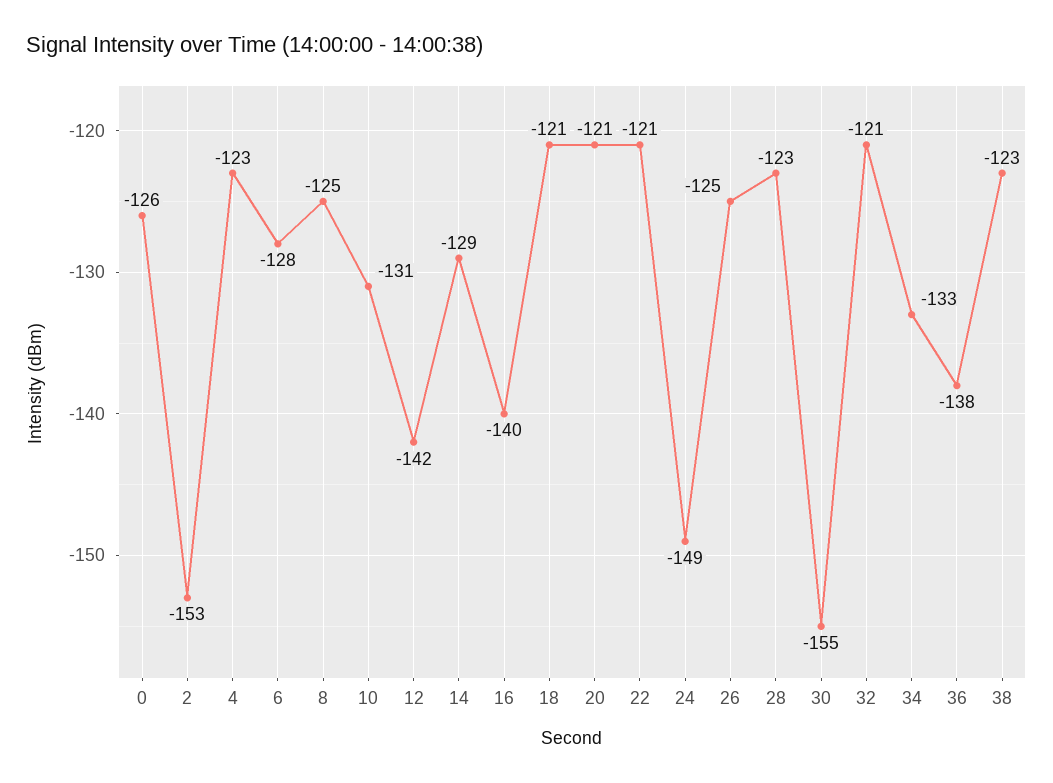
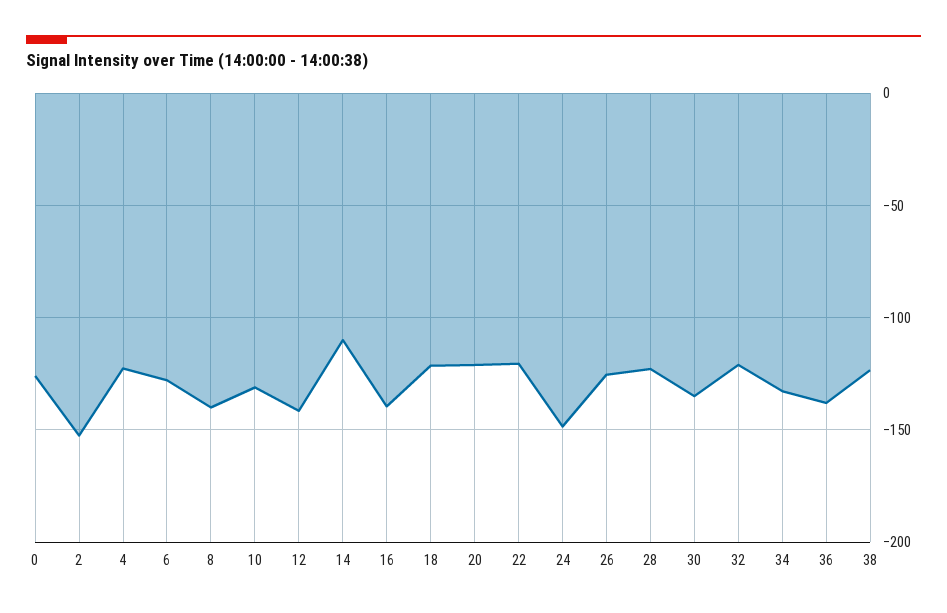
8: -125 -> -140
14: -129 -> -110
30: -155 -> -135

